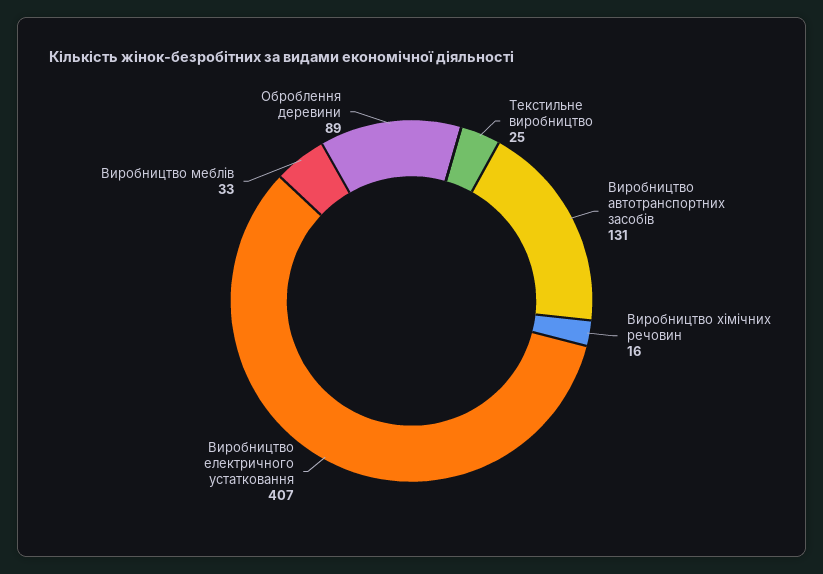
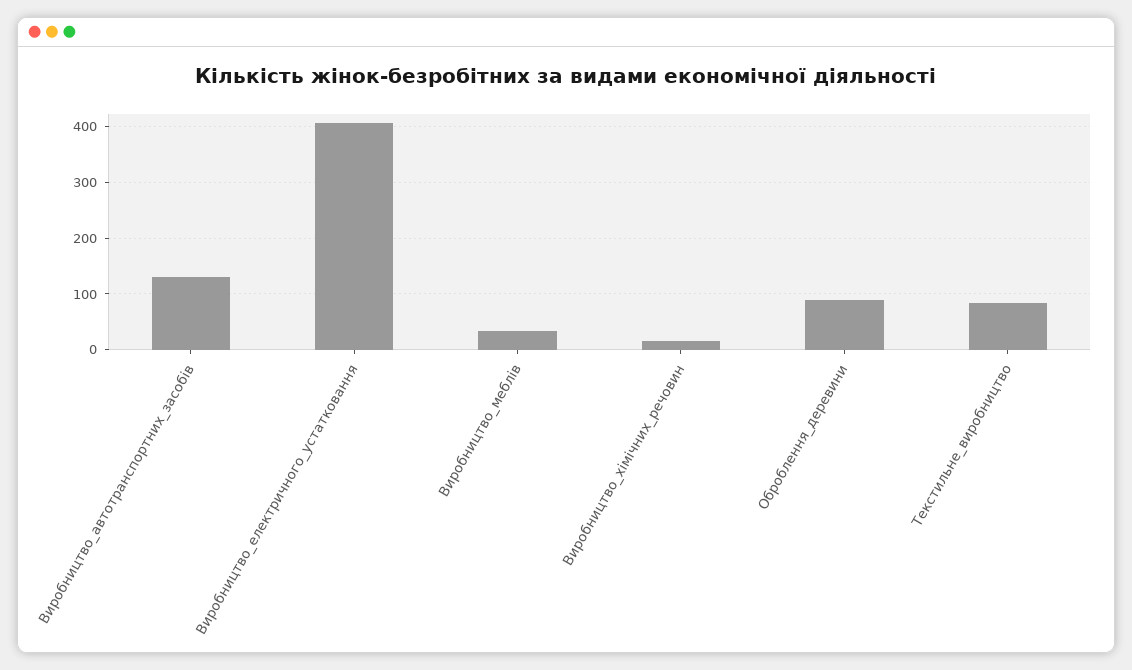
Текстильне виробництво: 25 -> 80

